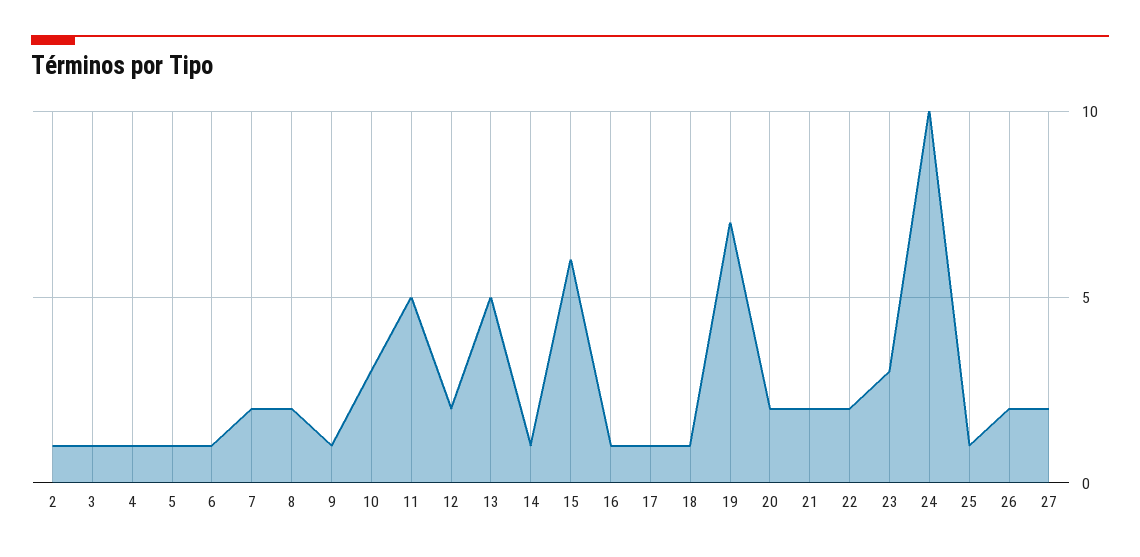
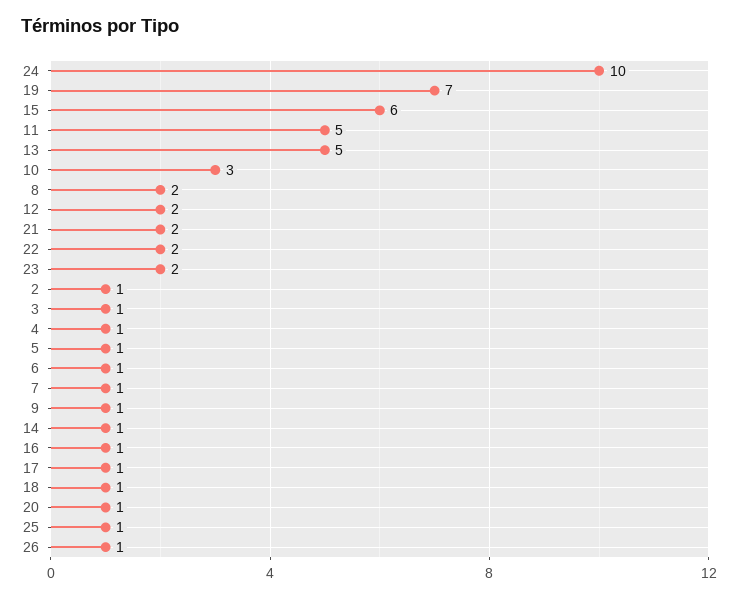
7: 2 -> 1
20: 2 -> 1
23: 3 -> 2
26: 2 -> 1
27: 2 -> none

